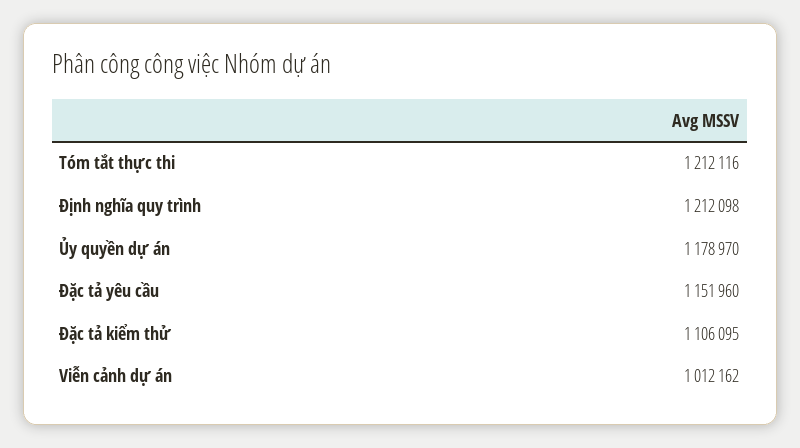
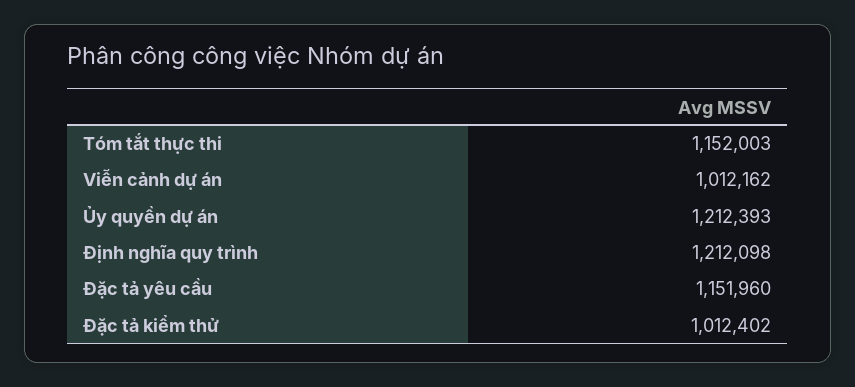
Tóm tắt thực thi: 1212116 -> 1152003
Ủy quyền dự án: 1178970 -> 1212393
Đặc tả kiểm thử: 1106095 -> 1012402

